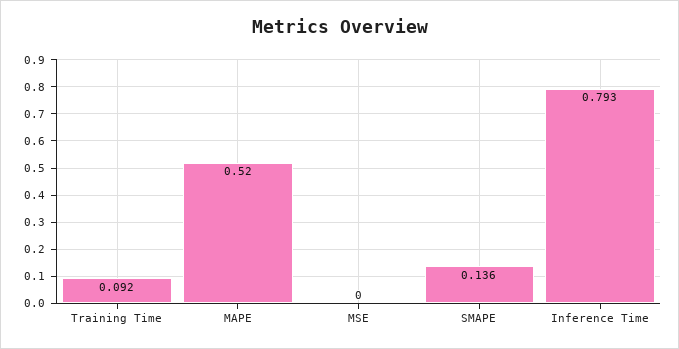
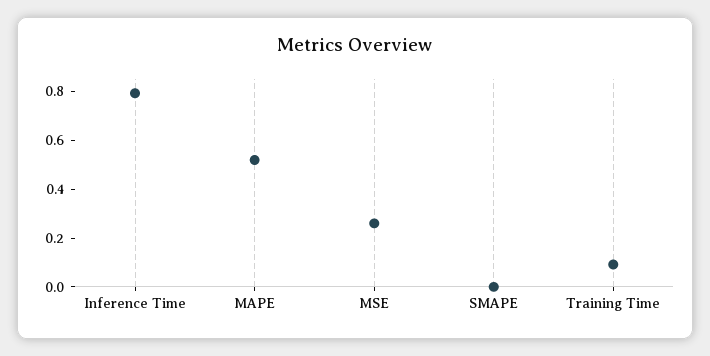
MSE: 0 -> 0.25
SMAPE: 0.136 -> 0

